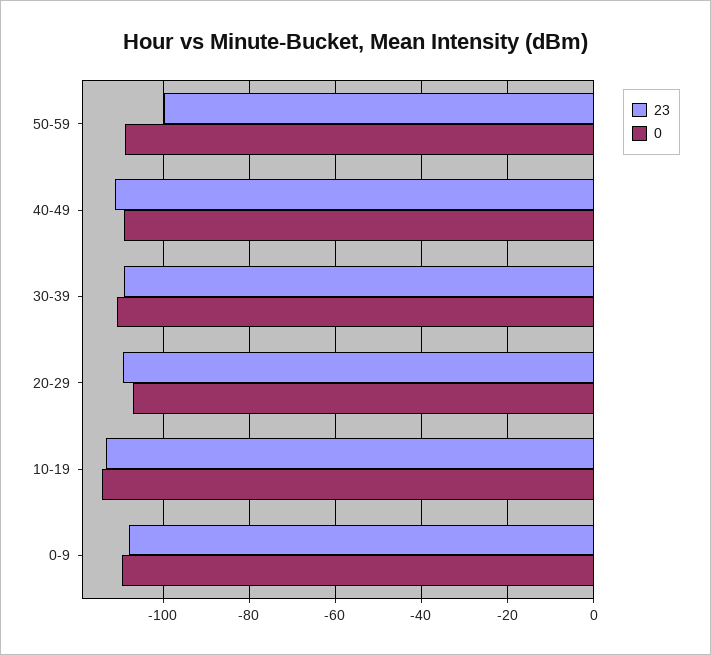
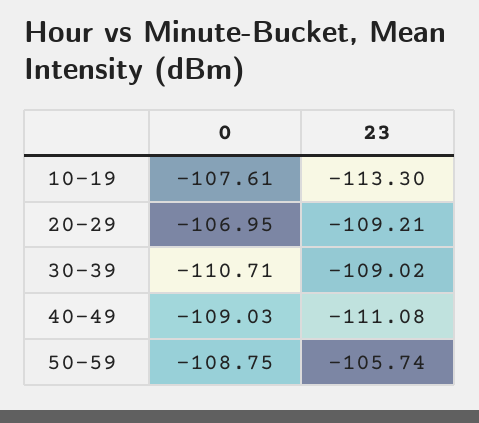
23, 50-59: -100 -> -105.74
0, 10-19: -114 -> -107.61
23, 0-9: -108 -> none
0, 0-9: -110 -> none

